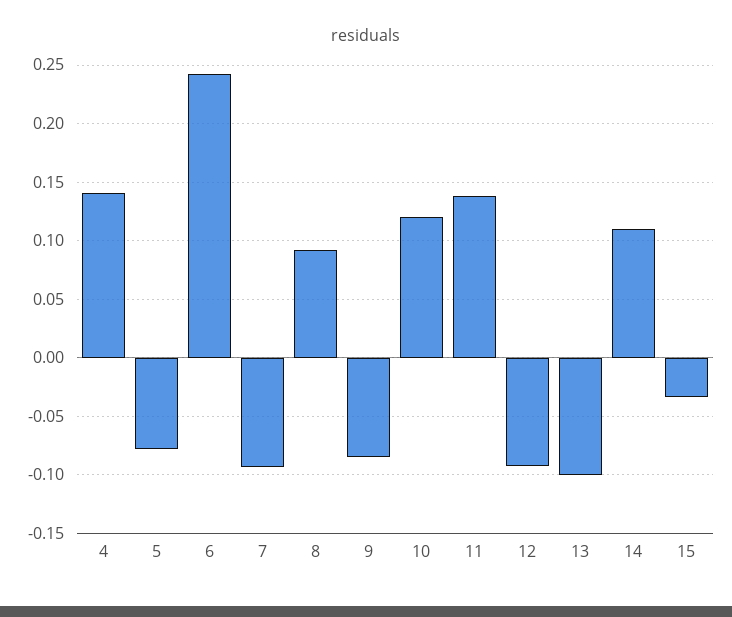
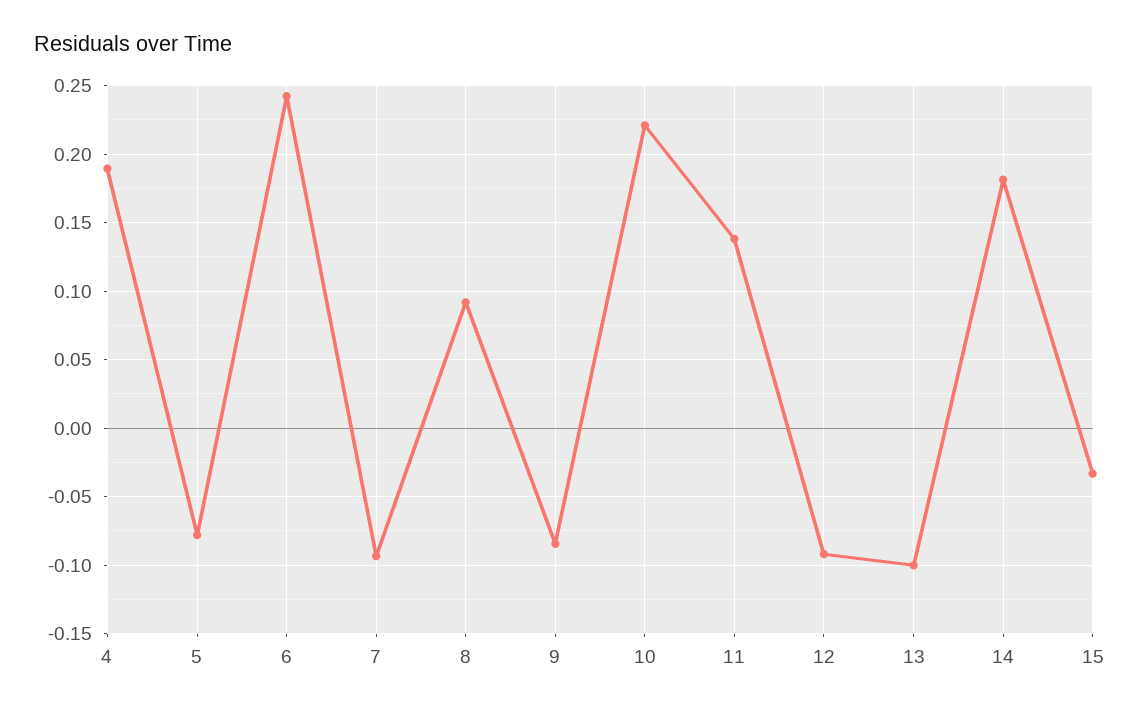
4: 0.14 -> 0.19
10: 0.12 -> 0.22
14: 0.11 -> 0.18

